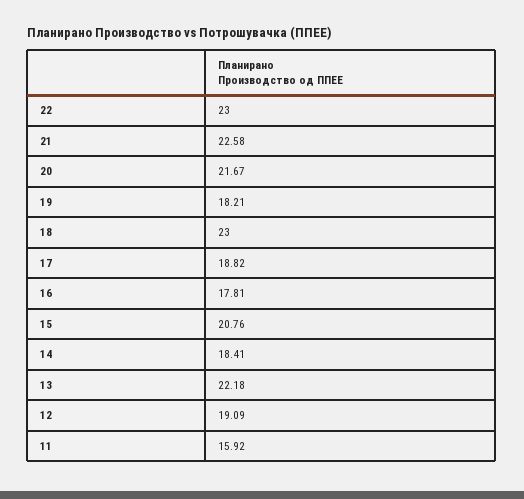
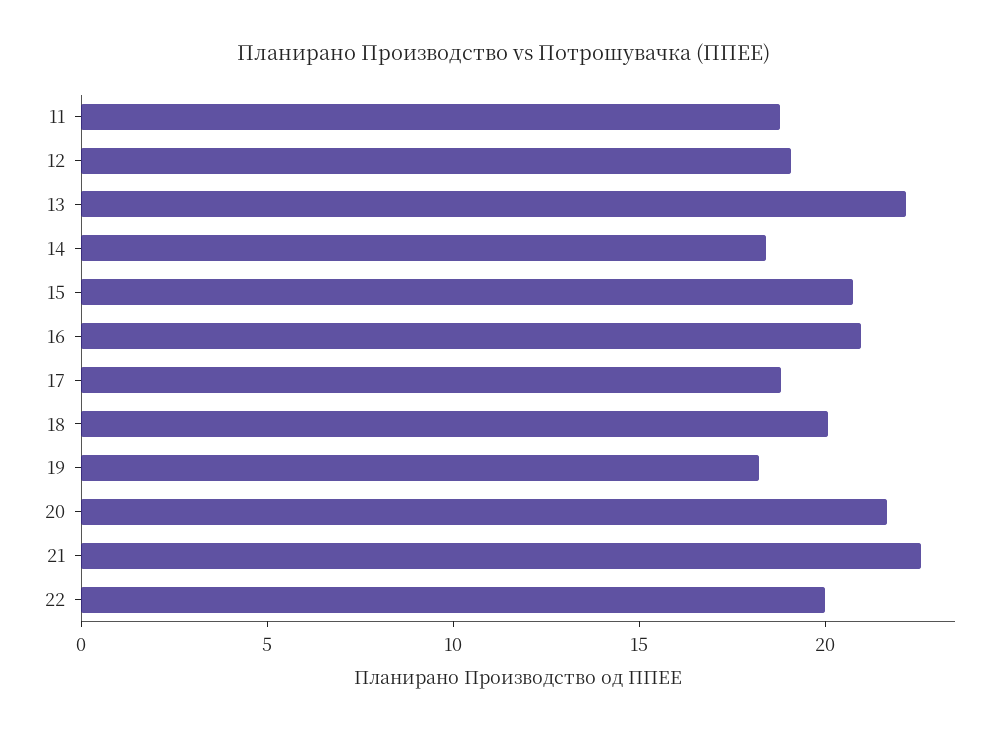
22: 23 -> 20
18: 23 -> 20
16: 17.81 -> 21
11: 15.92 -> 19

